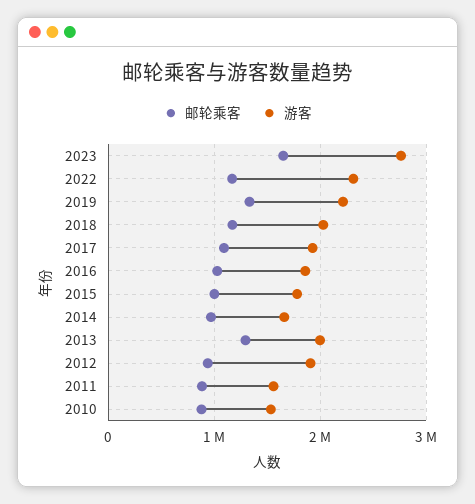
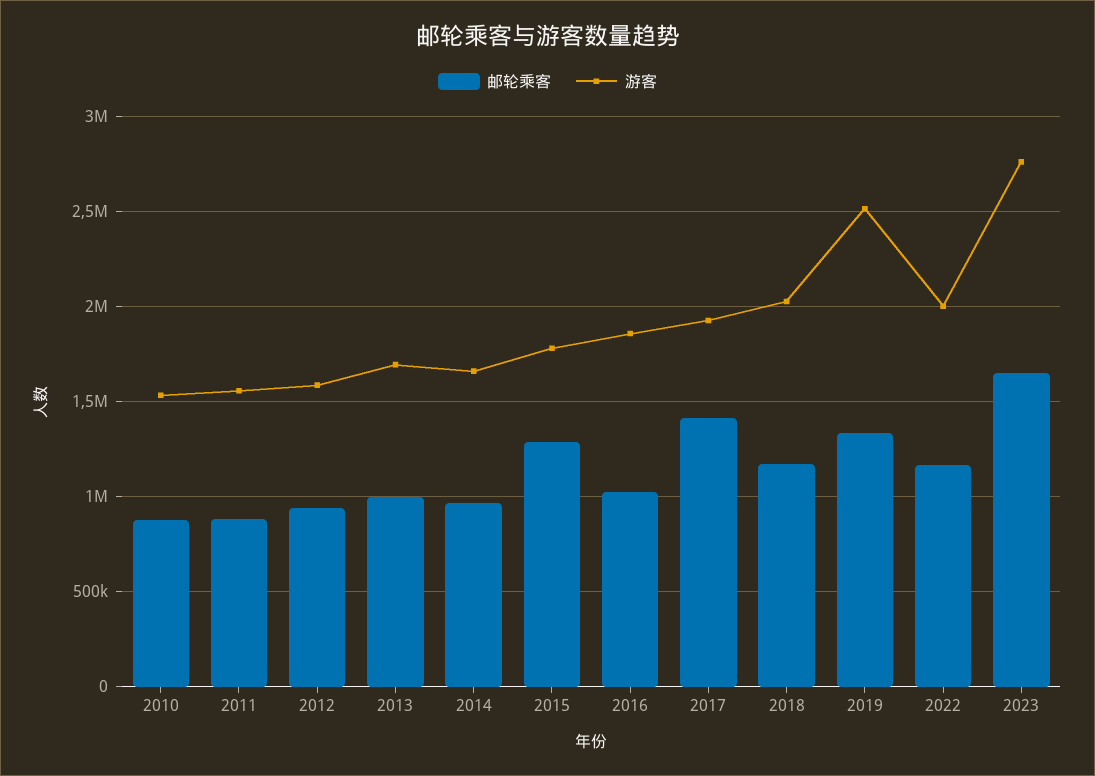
游客, 2022: 2300000 -> 2000000
游客, 2019: 2200000 -> 2500000
邮轮乘客, 2017: 1100000 -> 1400000
邮轮乘客, 2015: 1000000 -> 1300000
邮轮乘客, 2013: 1300000 -> 1000000
游客, 2013: 2000000 -> 1700000
游客, 2012: 1900000 -> 1600000

